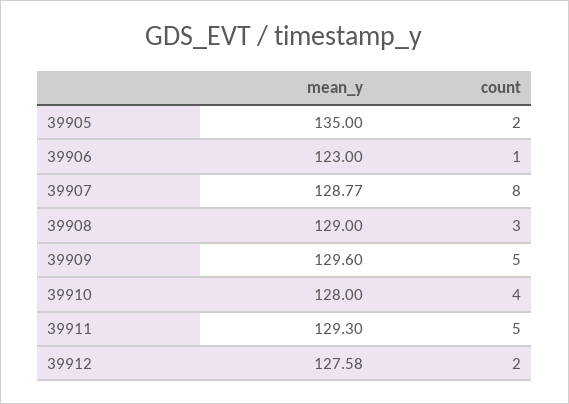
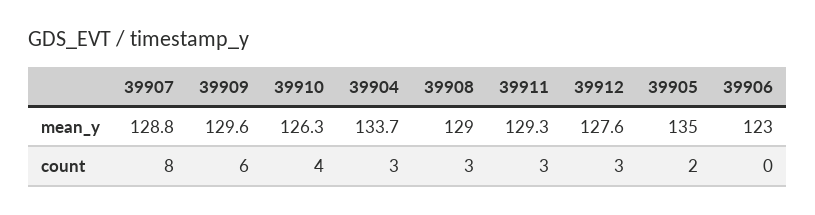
count, 39906: 1 -> 0
count, 39909: 5 -> 6
mean_y, 39910: 128 -> 126.3
count, 39911: 5 -> 3
count, 39912: 2 -> 3
mean_y, 39904: none -> 133.7
count, 39904: none -> 3

